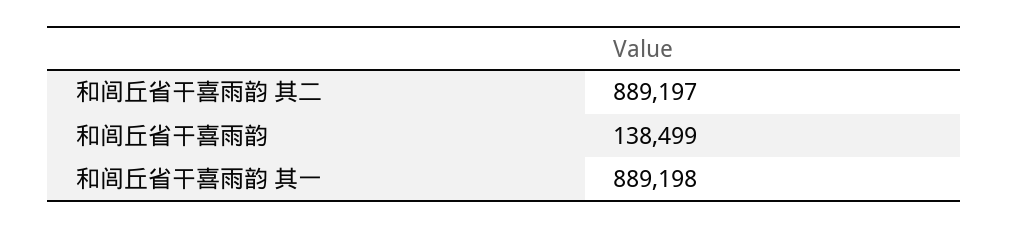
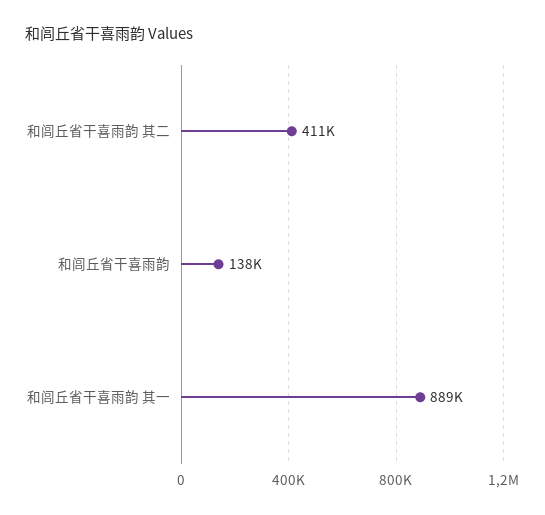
和闾丘省干喜雨韵 其二: 889197 -> 411000

